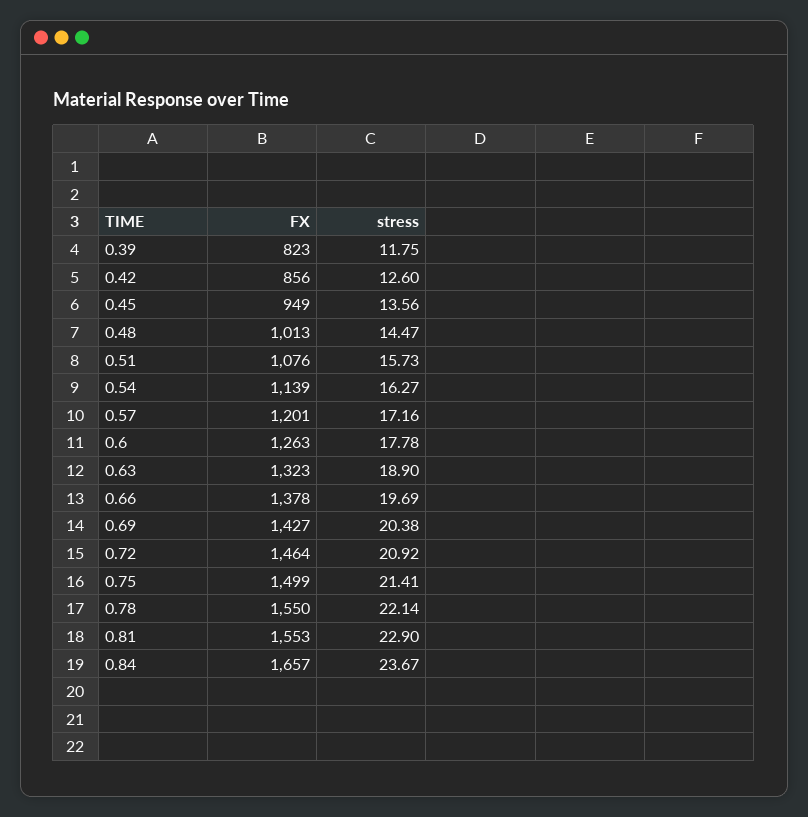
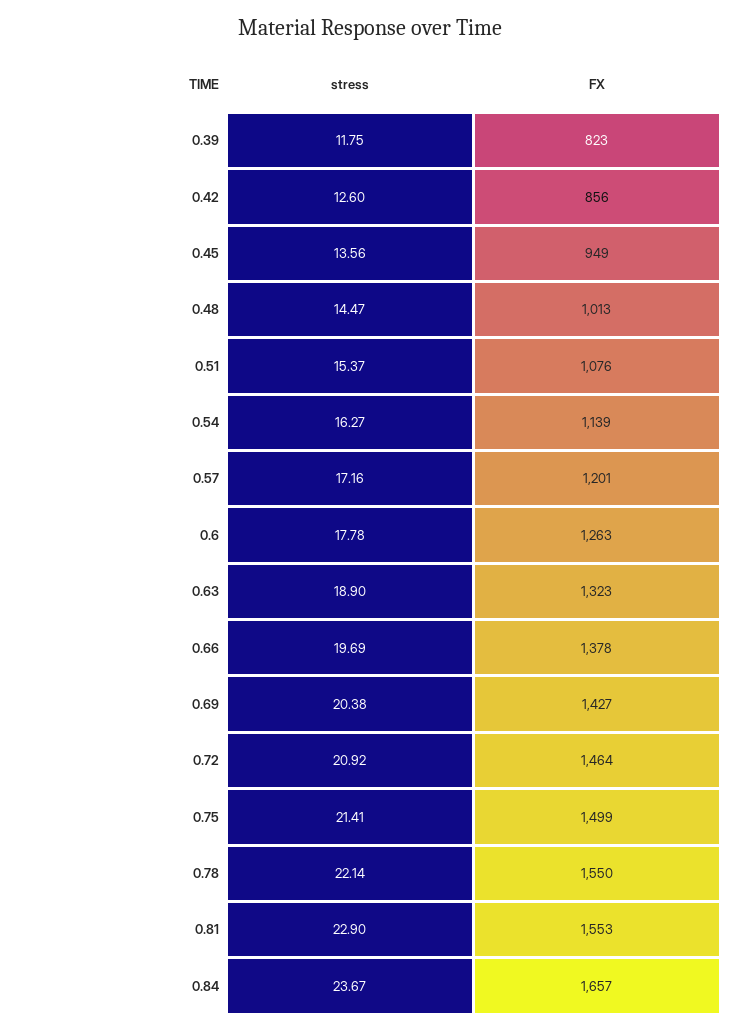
stress, 0.51: 15.73 -> 15.37

